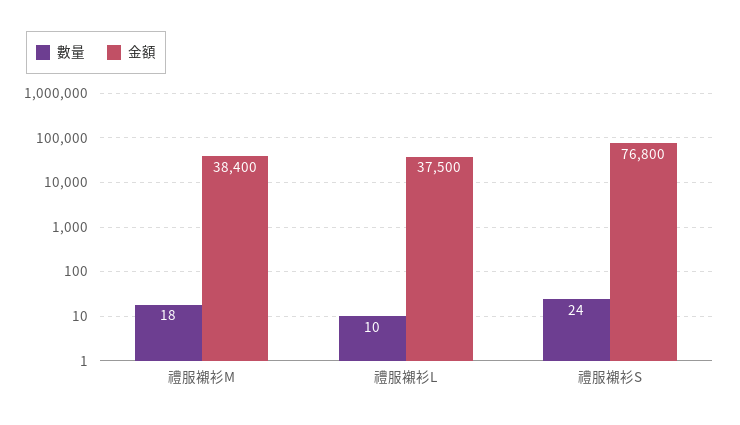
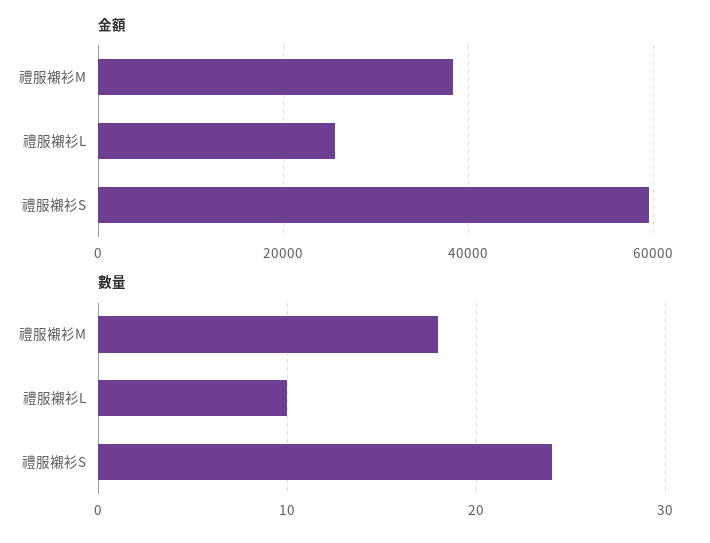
金額, 禮服襯衫L: 37500 -> 26000
金額, 禮服襯衫S: 76800 -> 60000

